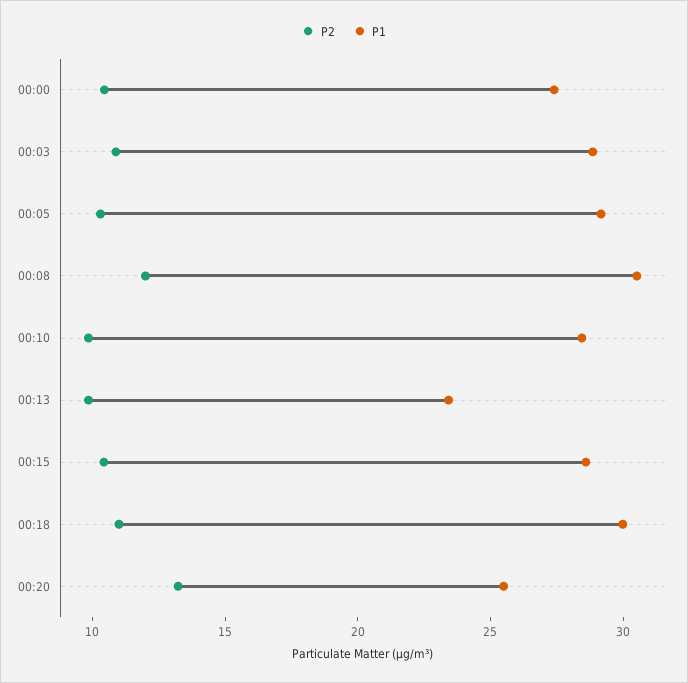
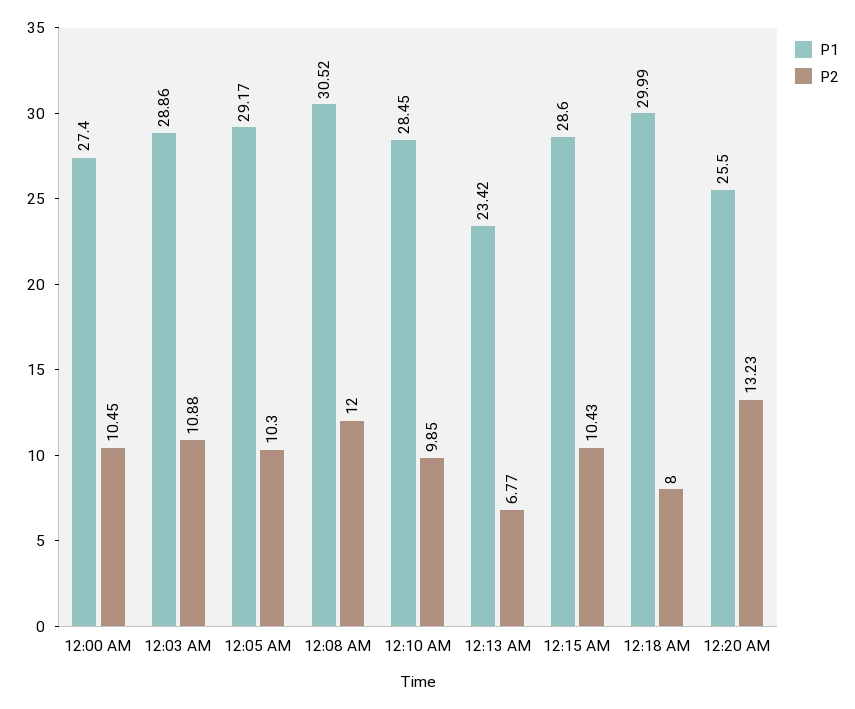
P2, 00:13: 10 -> 6.77
P2, 00:18: 11 -> 8

